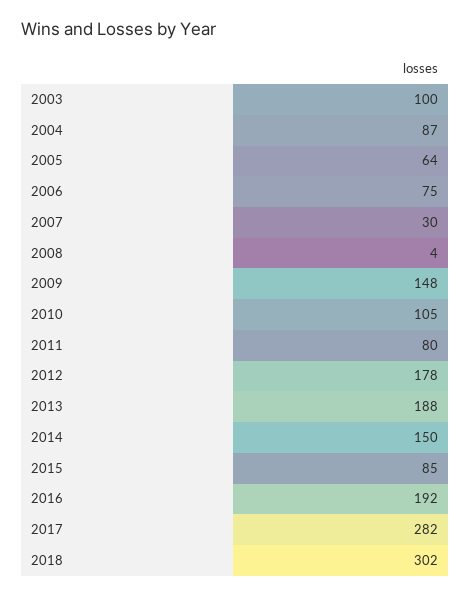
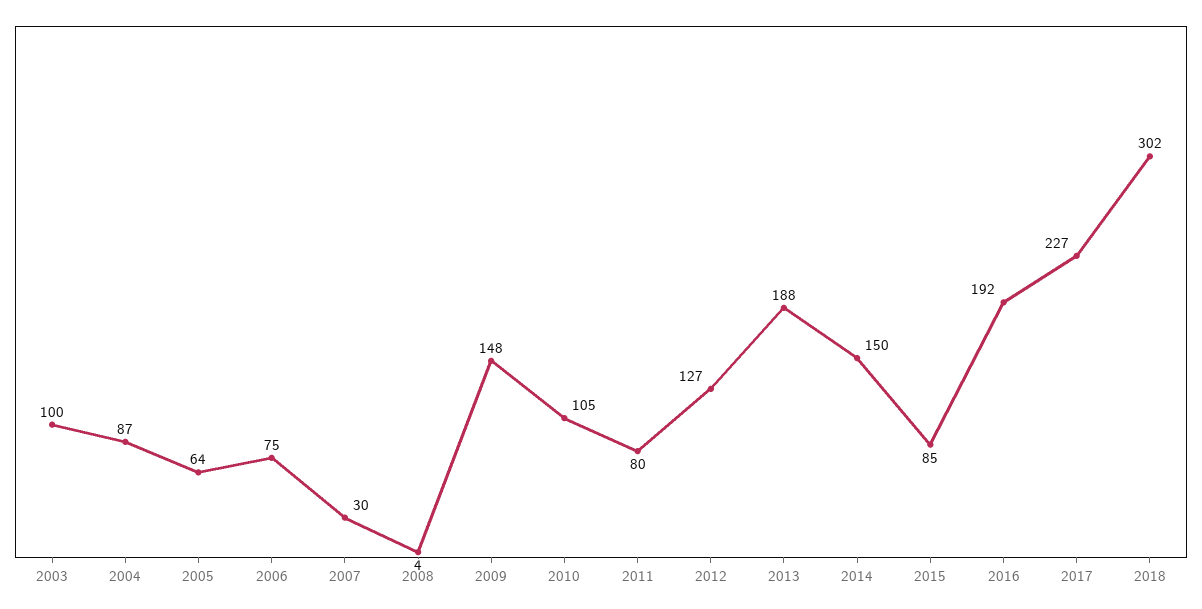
2012: 178 -> 127
2017: 282 -> 227

